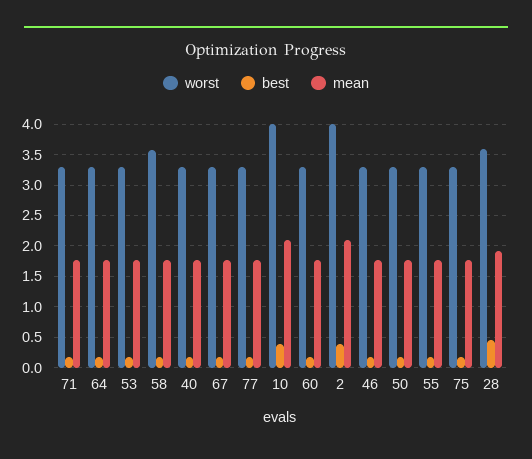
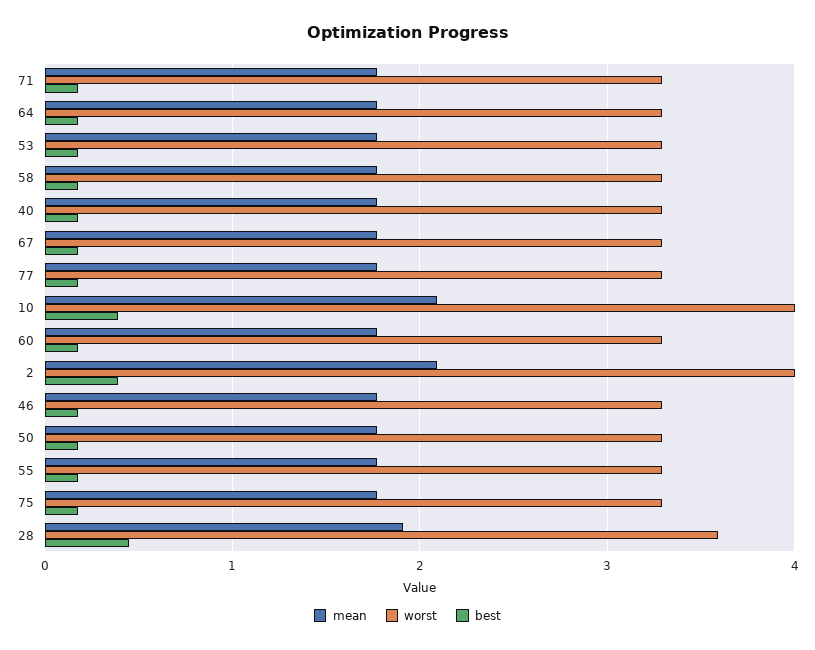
worst, 58: 3.6 -> 3.3

